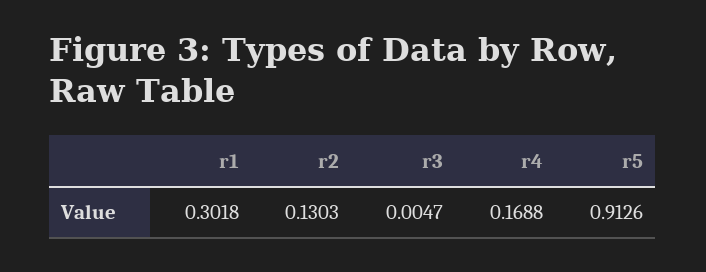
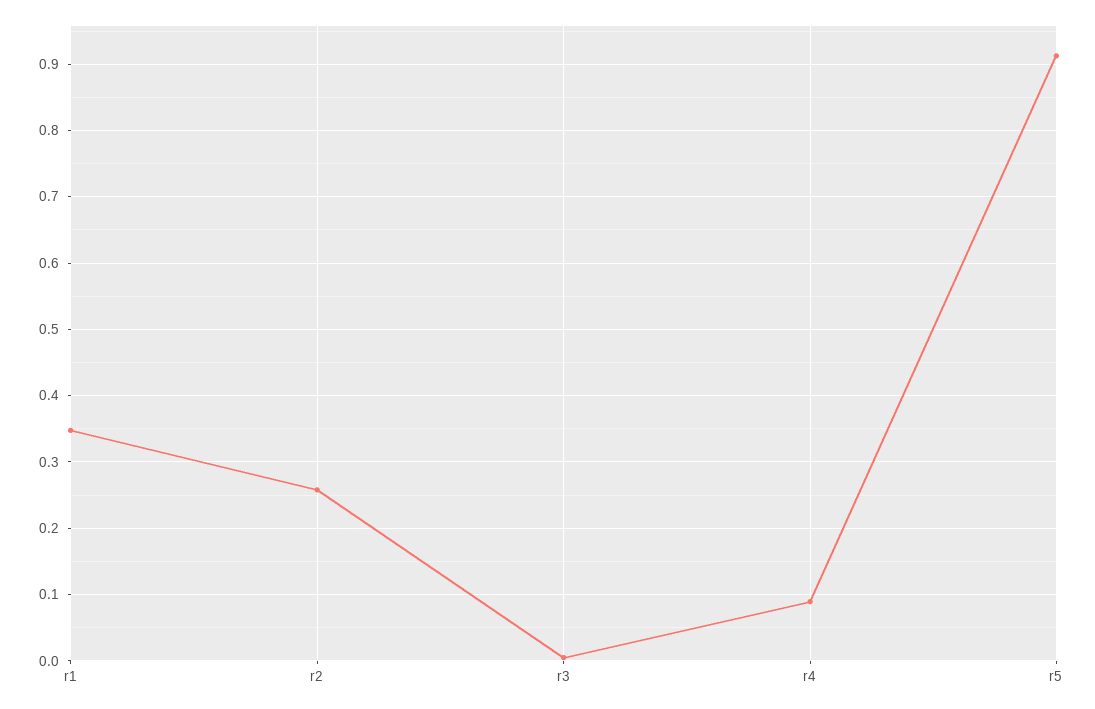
r1: 0.3018 -> 0.35
r2: 0.1303 -> 0.26
r4: 0.1688 -> 0.09

